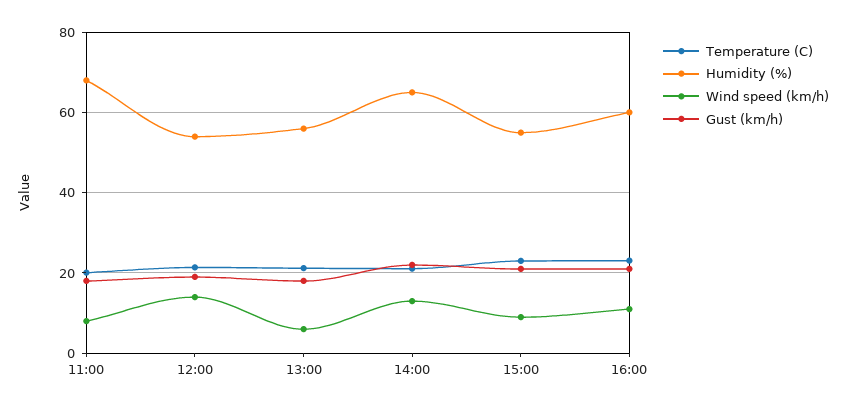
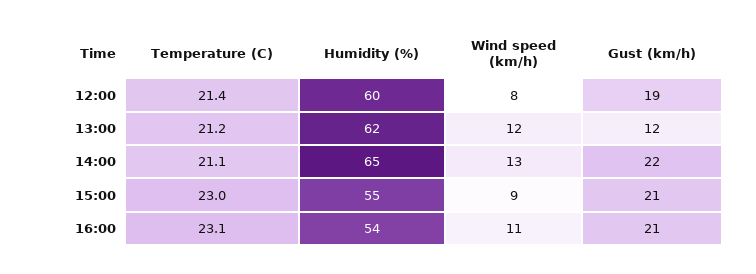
Temperature (C), 11:00: 20 -> none
Humidity (%), 11:00: 68 -> none
Wind speed (km/h), 11:00: 8 -> none
Gust (km/h), 11:00: 18 -> none
Humidity (%), 12:00: 54 -> 60
Wind speed (km/h), 12:00: 14 -> 8
Humidity (%), 13:00: 56 -> 62
Wind speed (km/h), 13:00: 6 -> 12
Gust (km/h), 13:00: 18 -> 12
Humidity (%), 16:00: 60 -> 54

